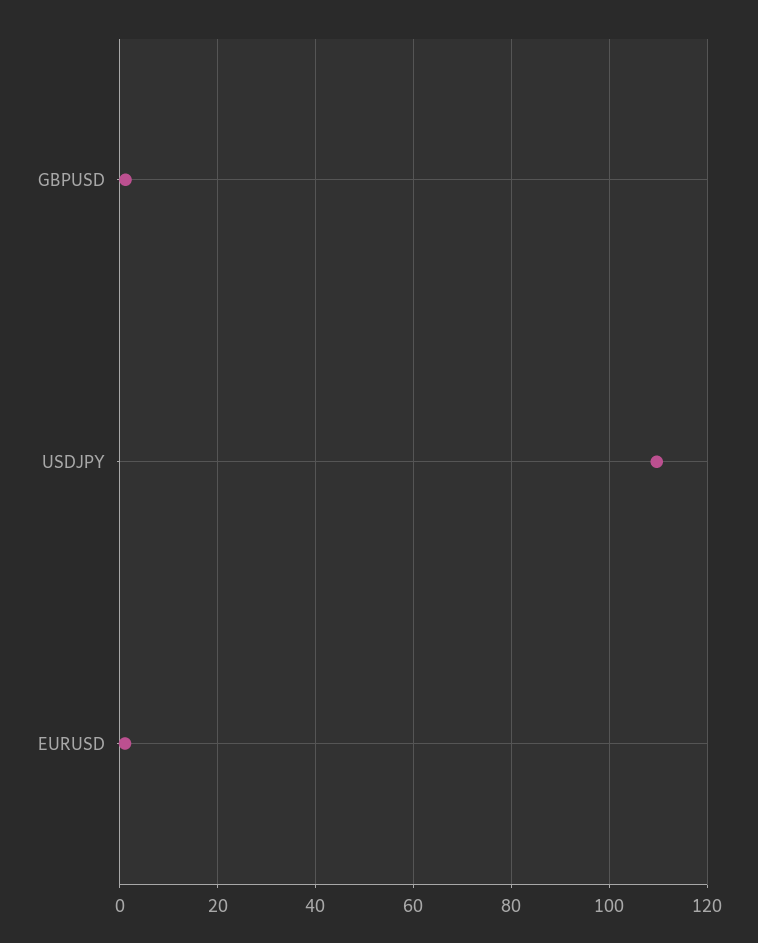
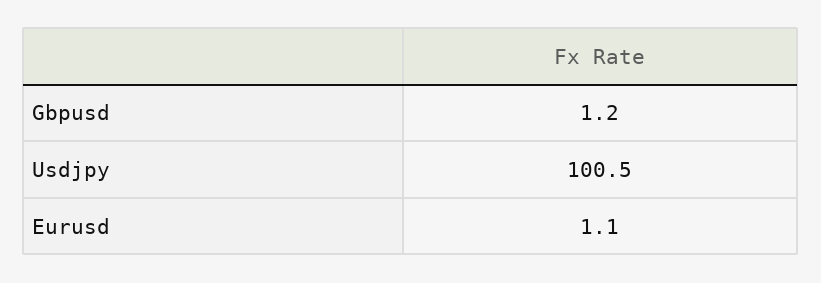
USDJPY: 110 -> 100.5

